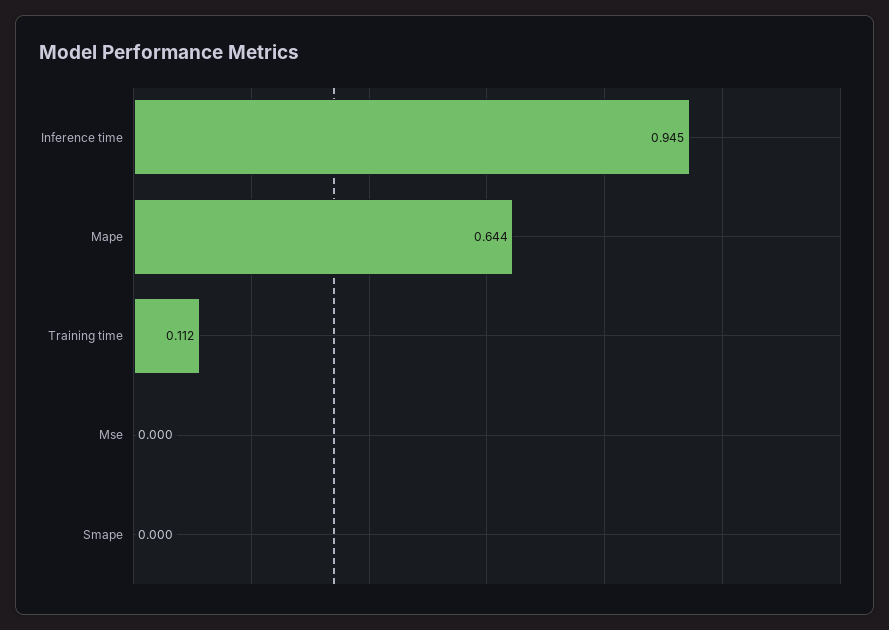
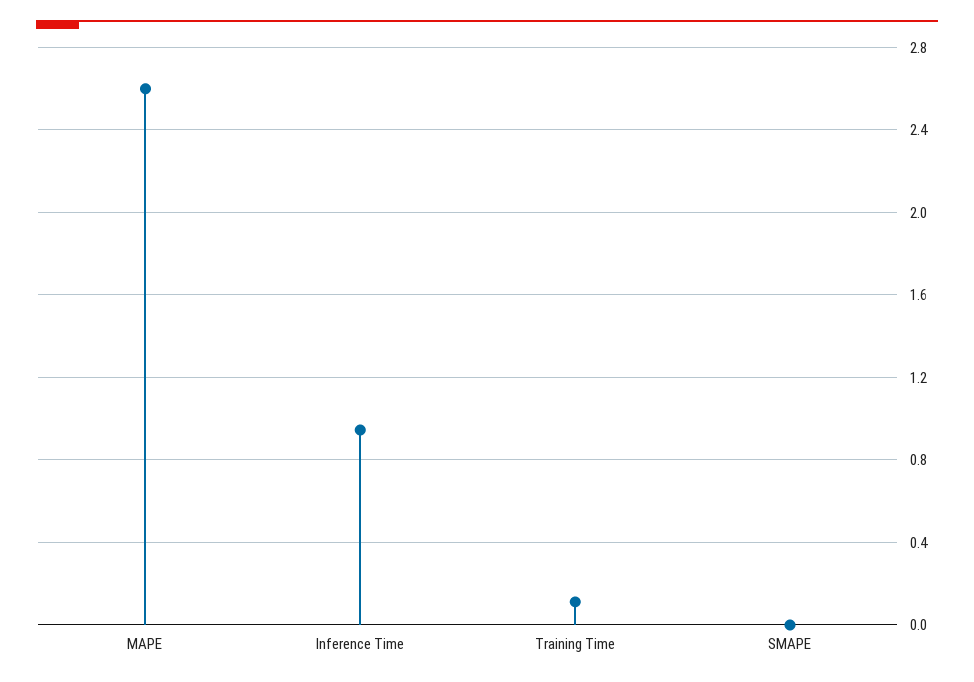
Mape: 0.644 -> 2.6
Mse: 0 -> none

